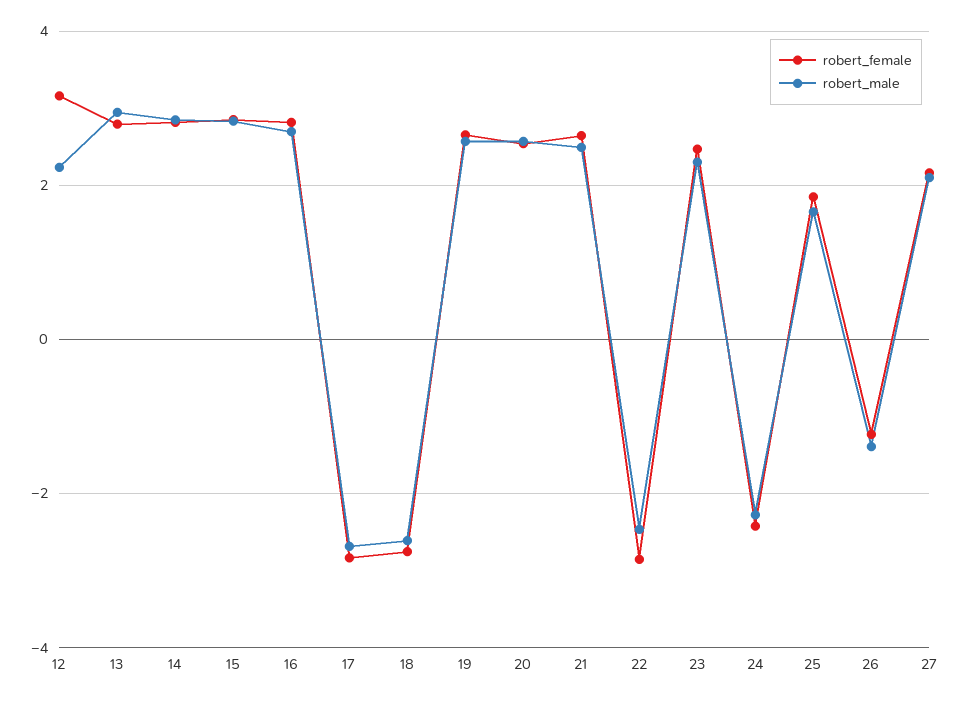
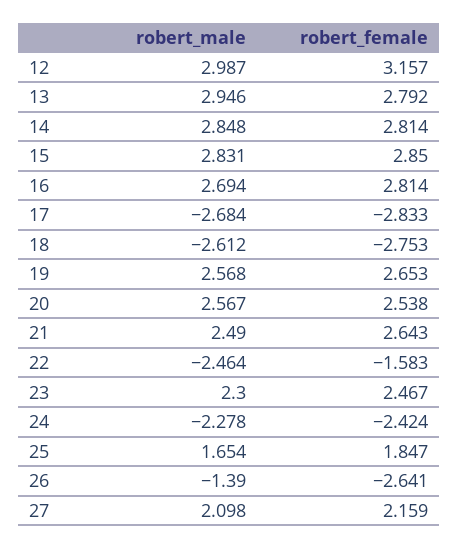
robert_male, 12: 2.2 -> 2.987
robert_female, 22: -2.8 -> -1.583
robert_female, 26: -1.2 -> -2.641

